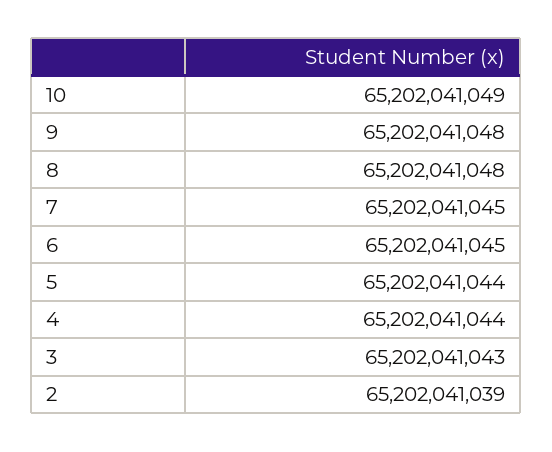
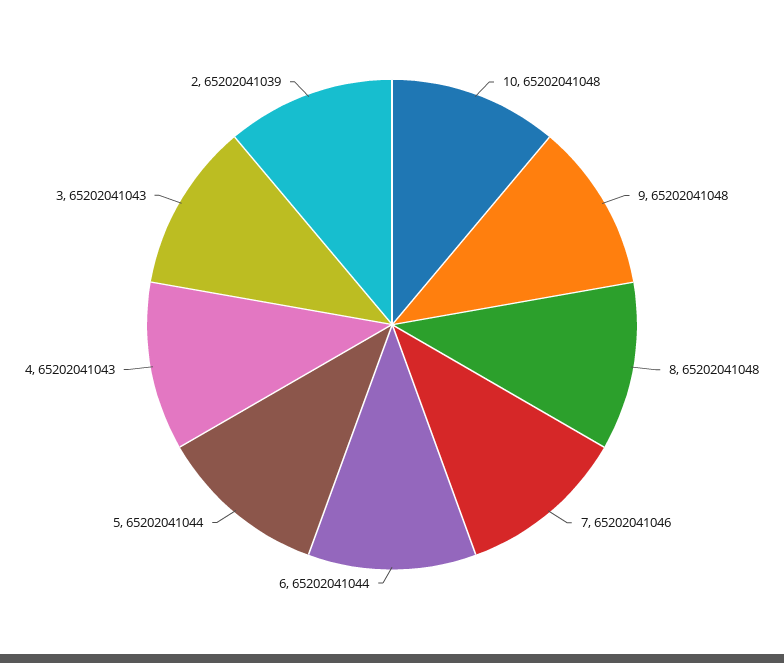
10: 65202041049 -> 65202041048
7: 65202041045 -> 65202041046
6: 65202041045 -> 65202041044
4: 65202041044 -> 65202041043

